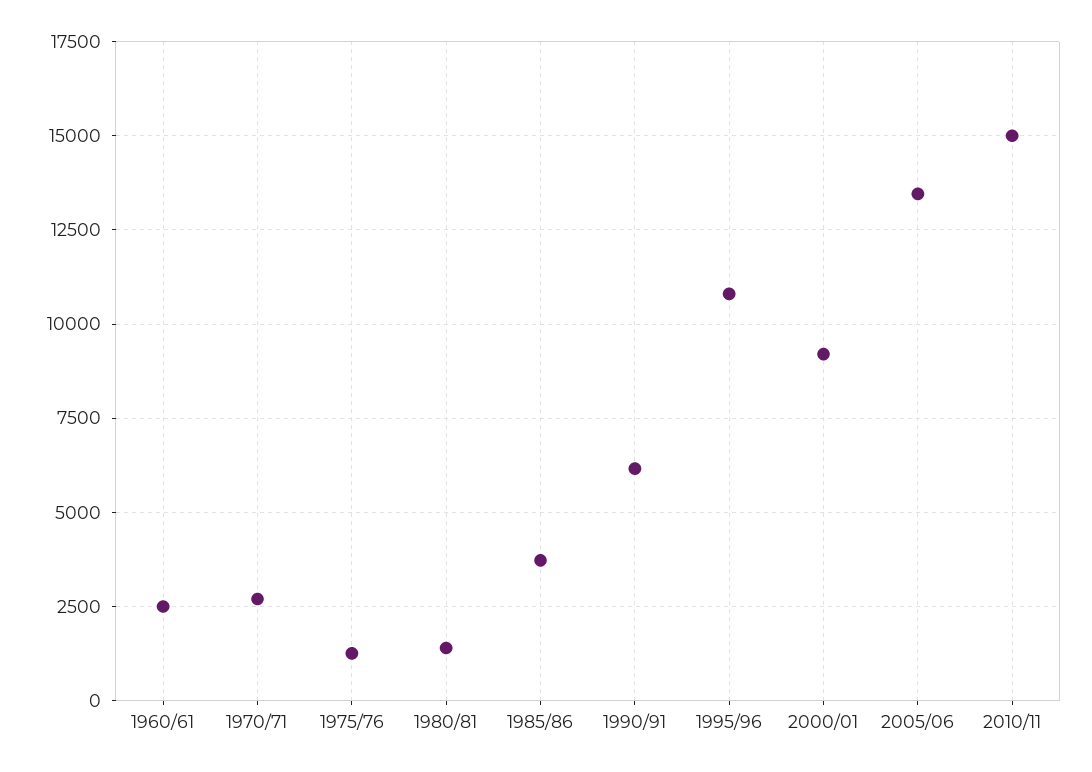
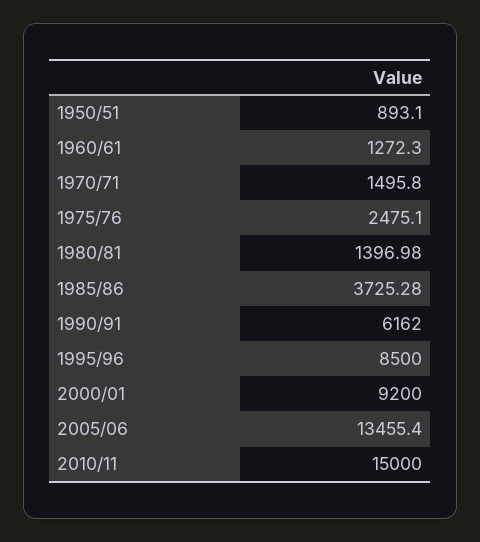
1960/61: 2500 -> 1272.3
1970/71: 2750 -> 1495.8
1975/76: 1250 -> 2475.1
1995/96: 10750 -> 8500
1950/51: none -> 893.1

